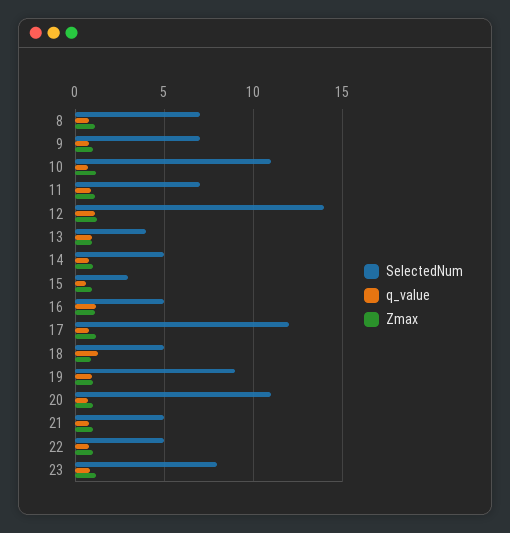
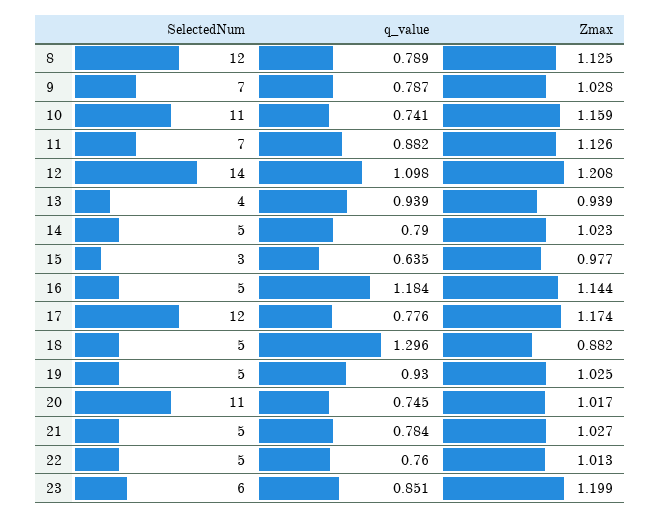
SelectedNum, 8: 7 -> 12
SelectedNum, 19: 9 -> 5
SelectedNum, 23: 8 -> 6

